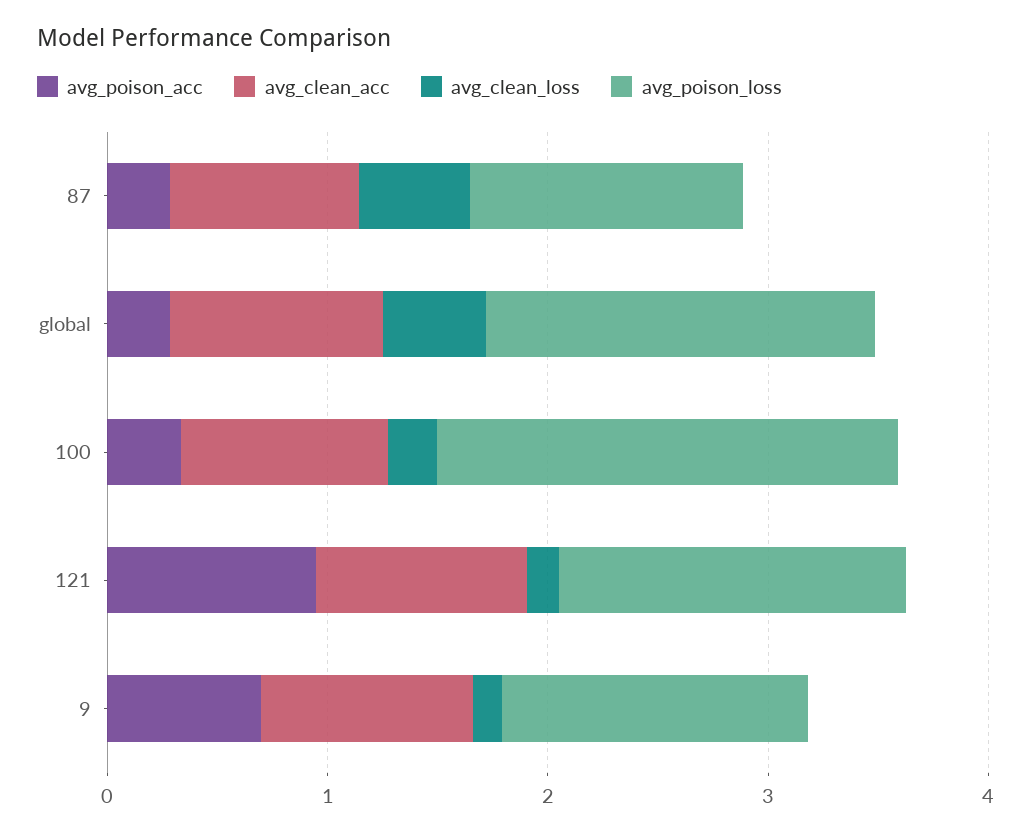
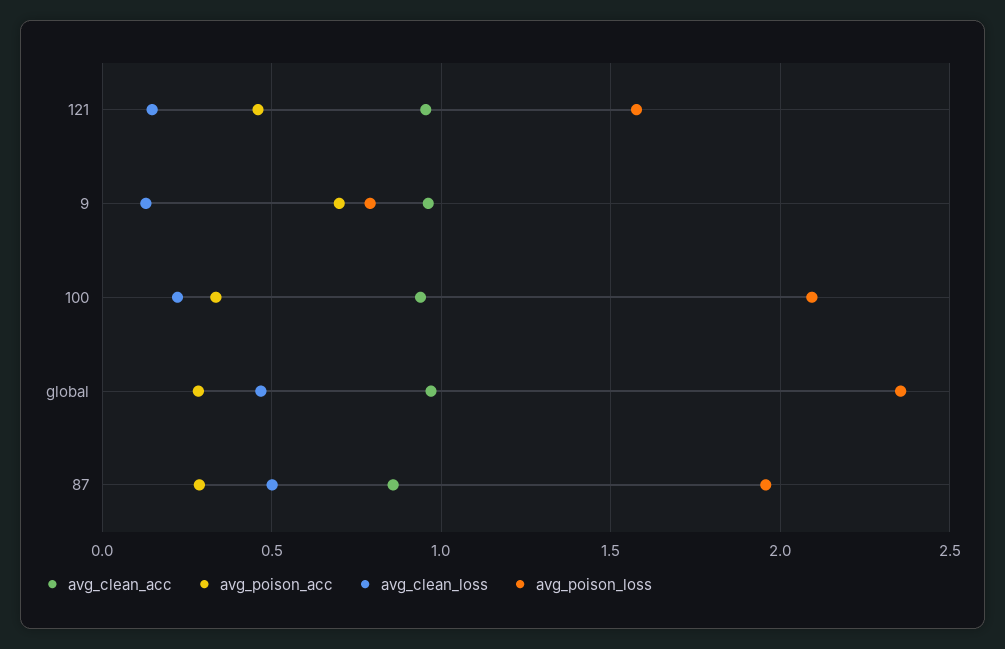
avg_poison_loss, 87: 1.2 -> 1.95
avg_poison_loss, global: 1.8 -> 2.35
avg_poison_acc, 121: 1 -> 0.45
avg_poison_loss, 9: 1.4 -> 0.8

